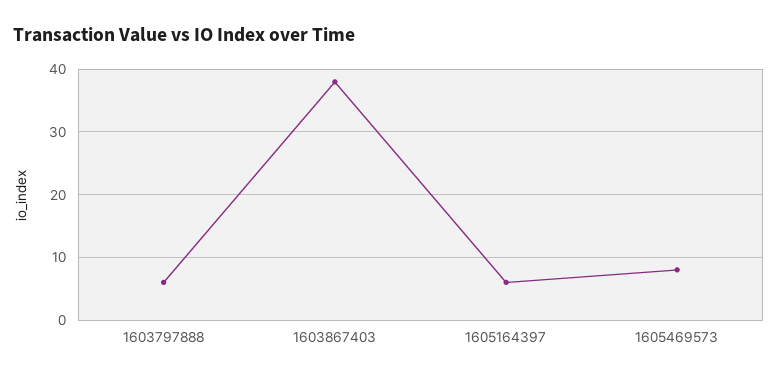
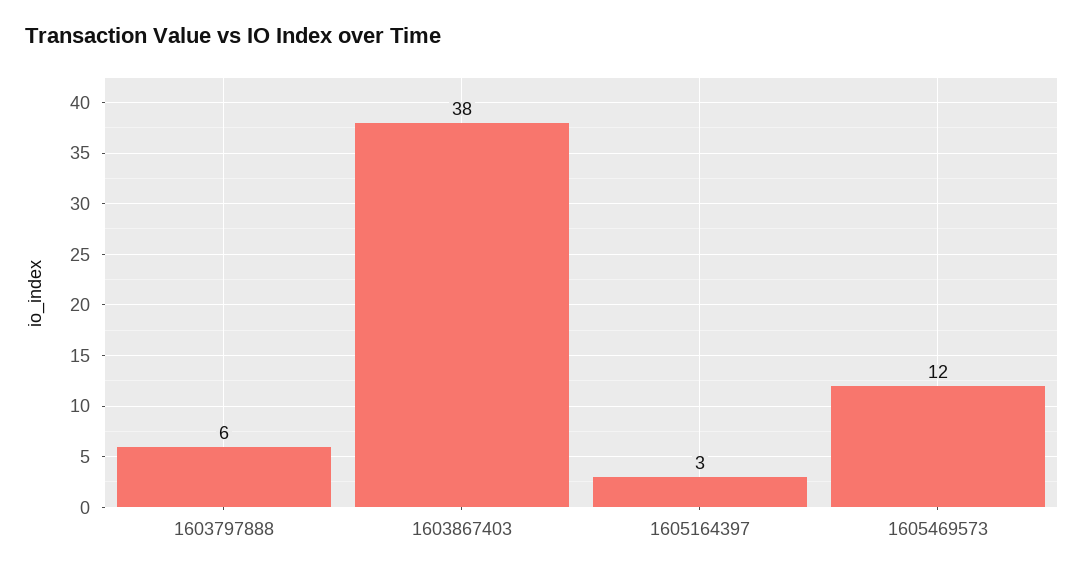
1605164397: 6 -> 3
1605469573: 8 -> 12

